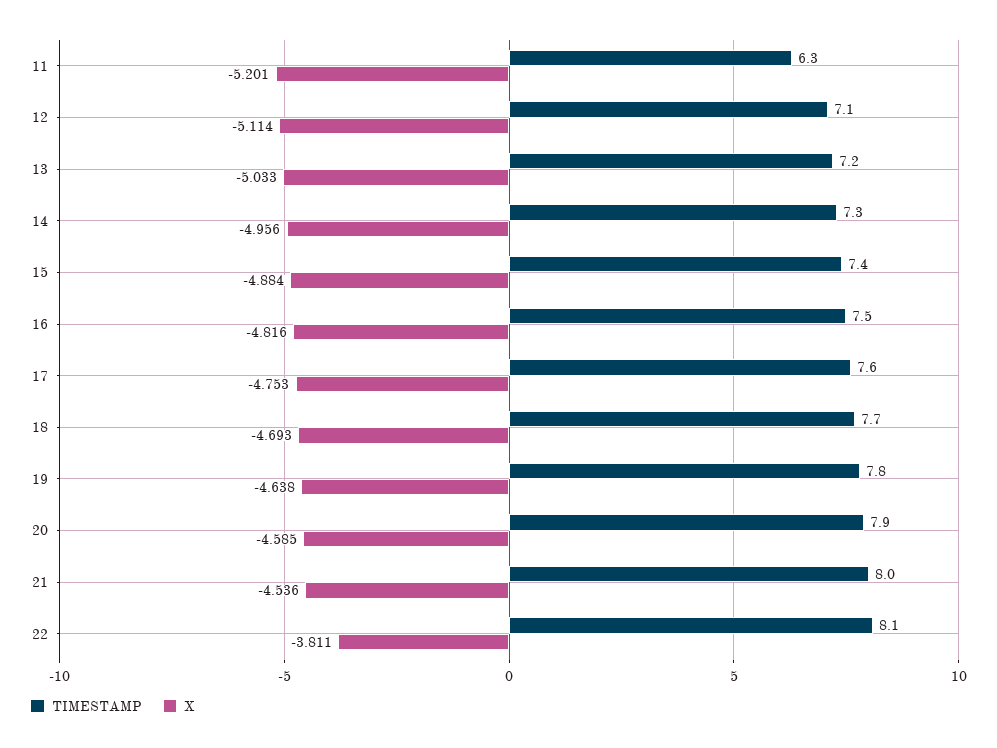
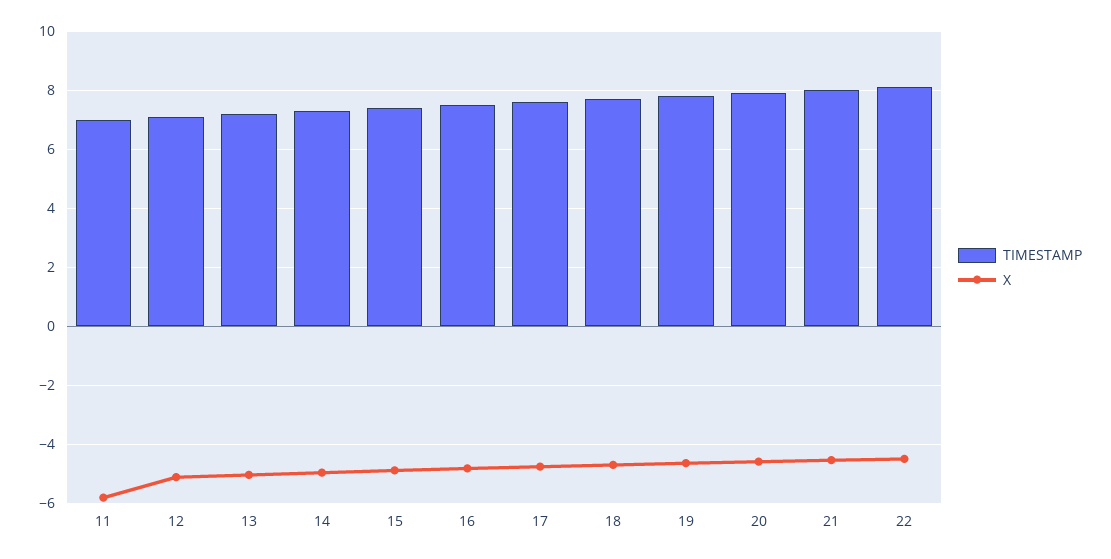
TIMESTAMP, 11: 6.3 -> 7
X, 11: -5.201 -> -5.75
X, 22: -3.811 -> -4.5

